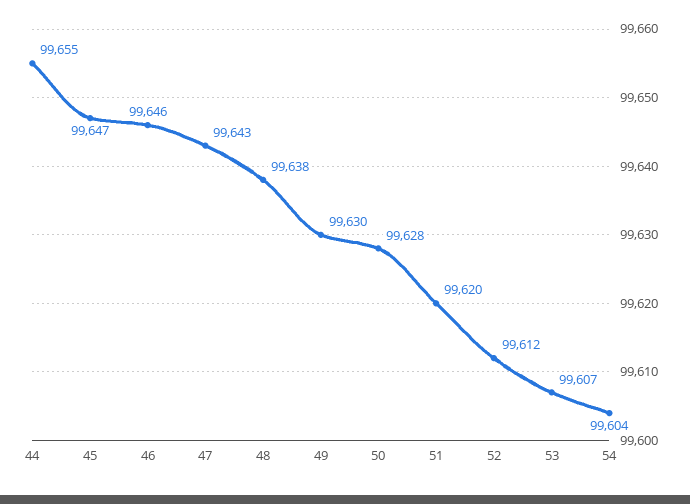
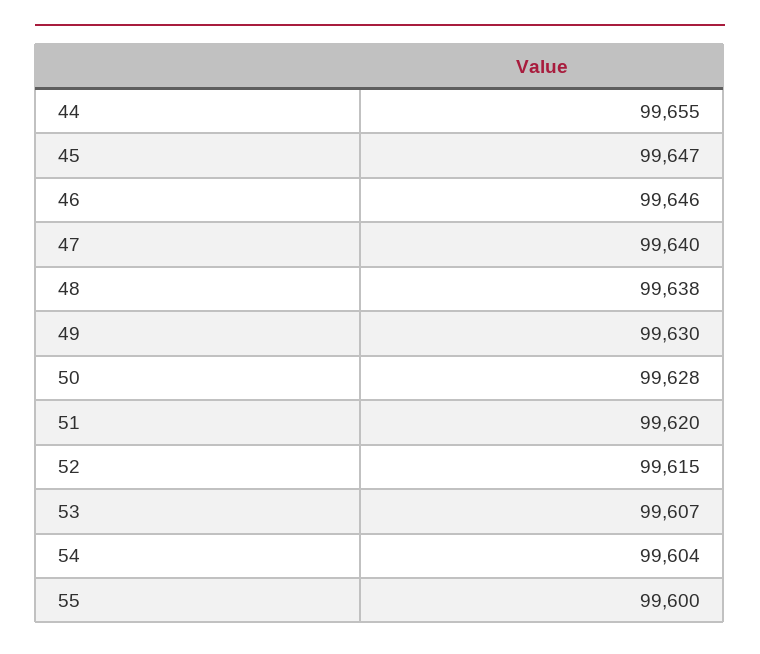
47: 99643 -> 99640
52: 99612 -> 99615
55: none -> 99600

